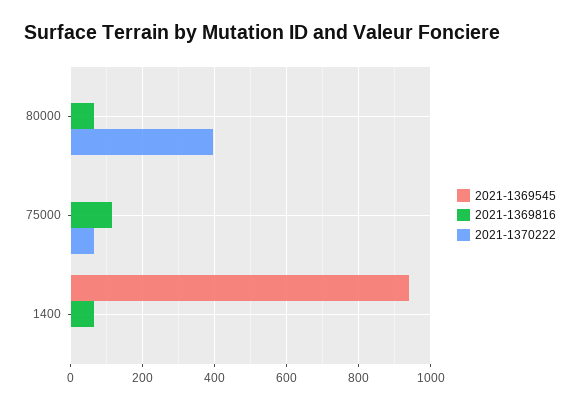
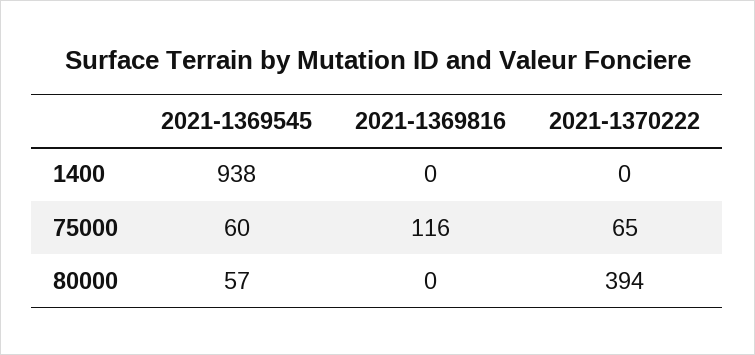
2021-1369545, 80000: 0 -> 57
2021-1369816, 80000: 60 -> 0
2021-1369545, 75000: 0 -> 60
2021-1369816, 1400: 60 -> 0

